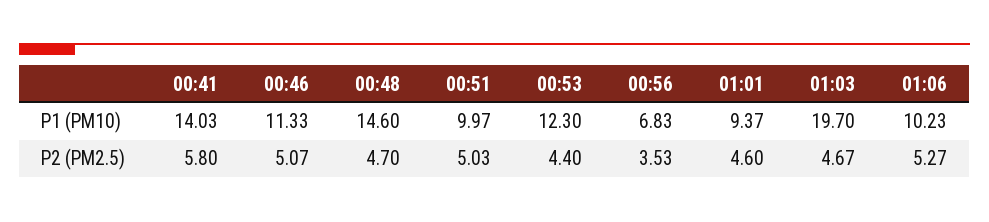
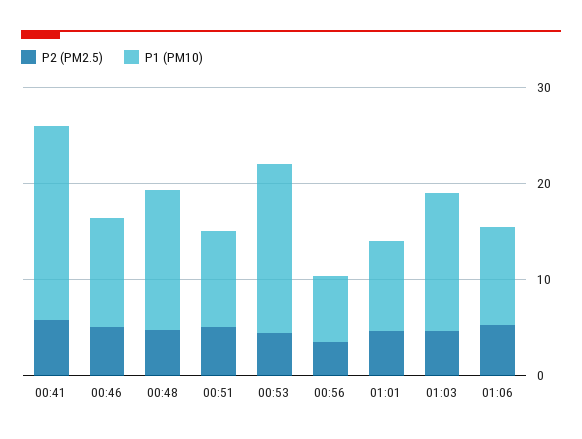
P1 (PM10), 00:41: 14.03 -> 20
P1 (PM10), 00:53: 12.3 -> 18
P1 (PM10), 01:03: 19.7 -> 14

